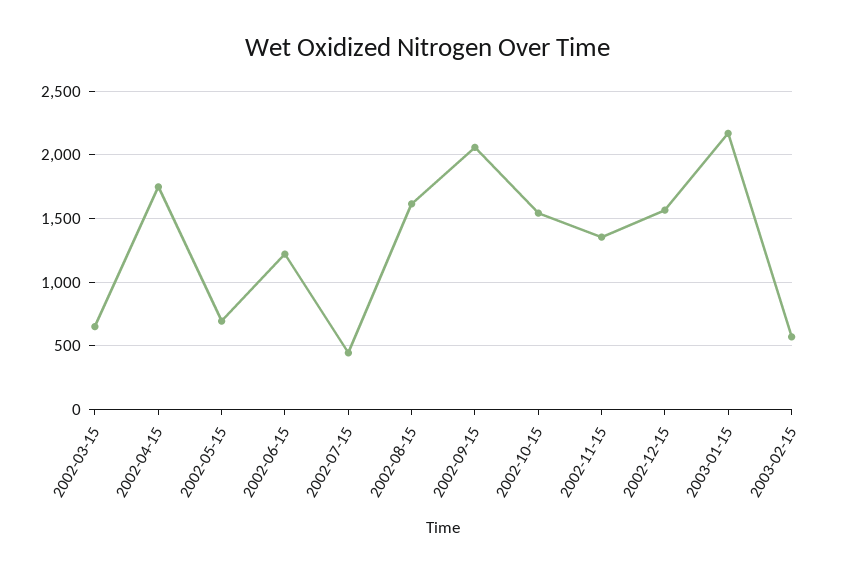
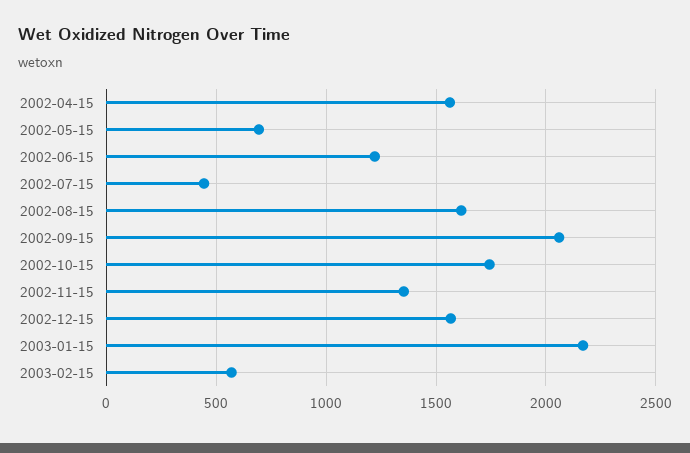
2002-03-15: 650 -> none
2002-04-15: 1750 -> 1550
2002-10-15: 1550 -> 1750

